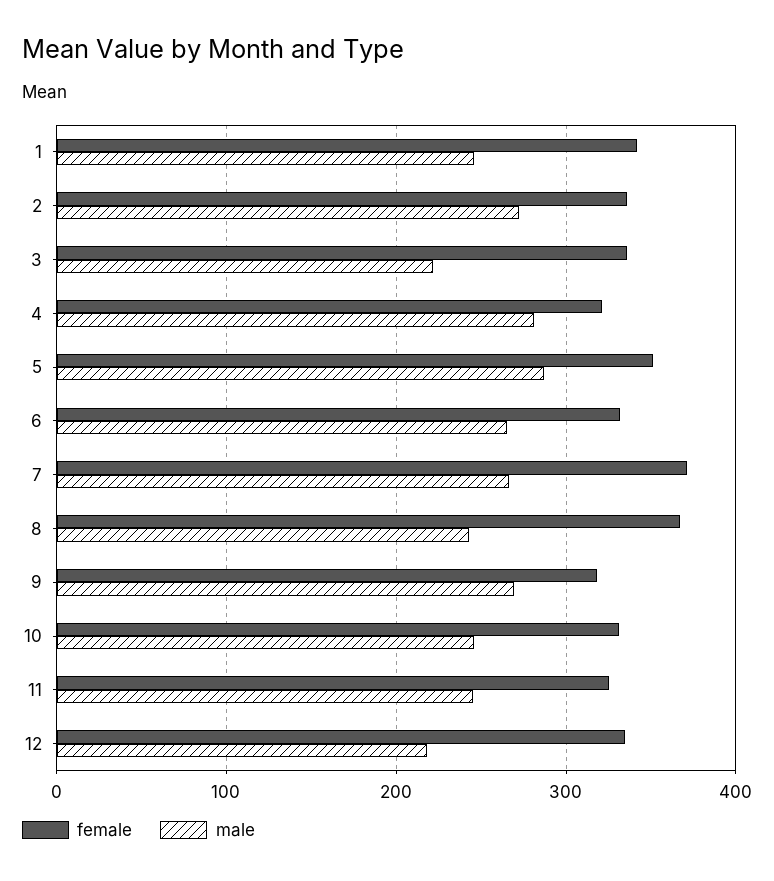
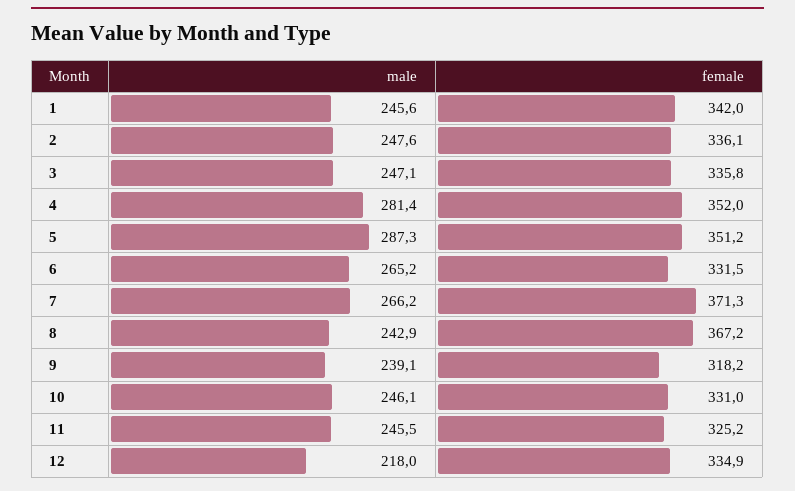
male, 2: 270 -> 247.6
male, 3: 220 -> 247.1
female, 4: 320 -> 352
male, 9: 270 -> 239.1

